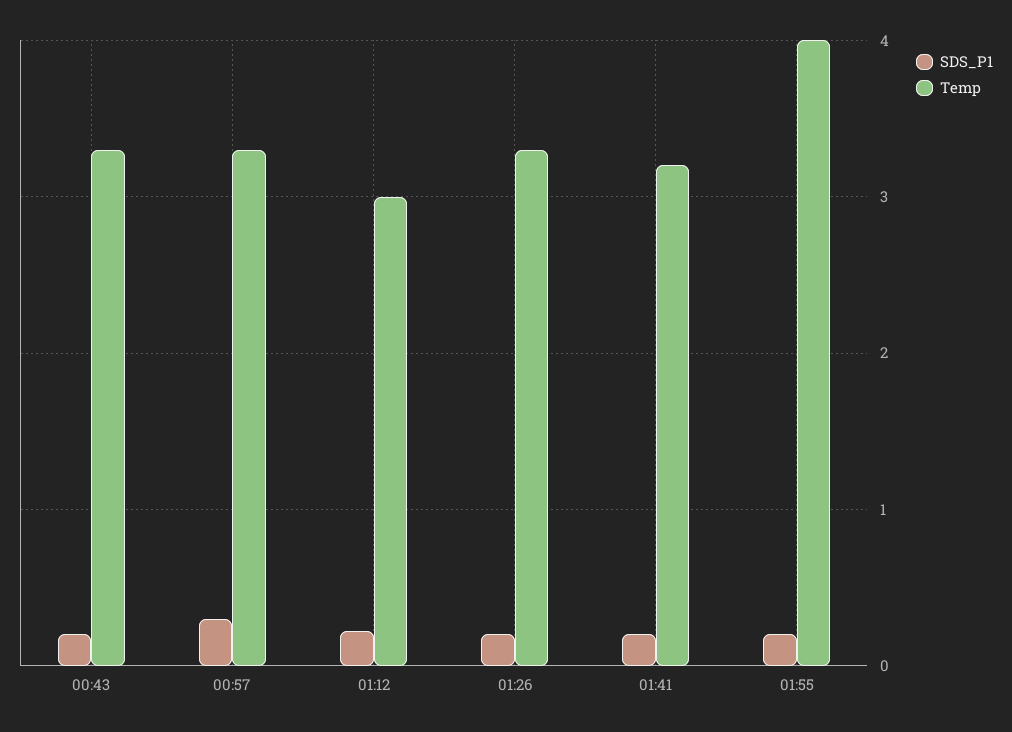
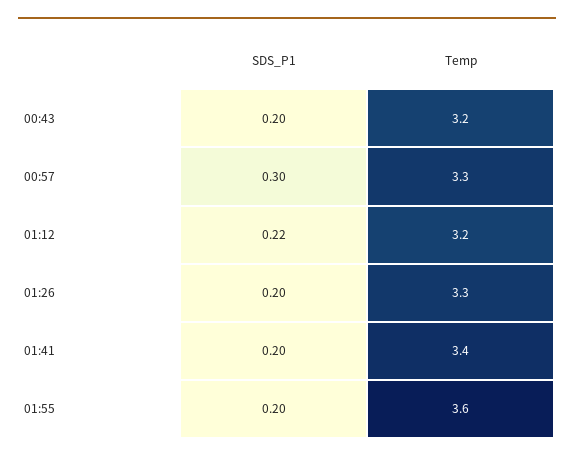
Temp, 00:43: 3.3 -> 3.2
Temp, 01:12: 3 -> 3.2
Temp, 01:41: 3.2 -> 3.4
Temp, 01:55: 4 -> 3.6

